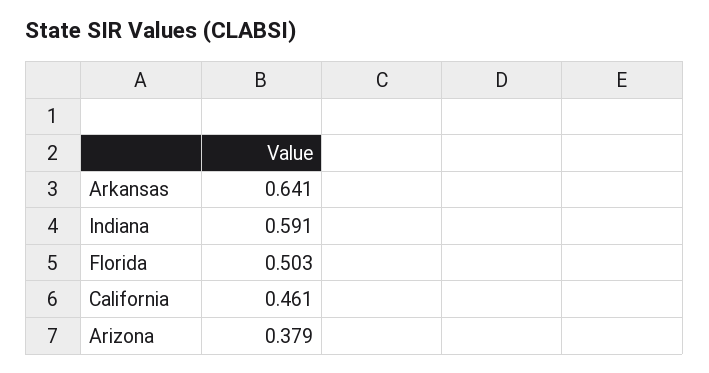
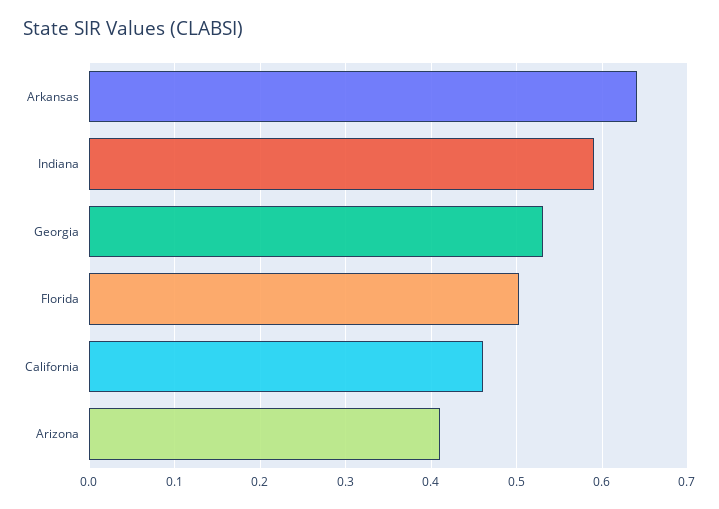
Arizona: 0.379 -> 0.41
Georgia: none -> 0.53

